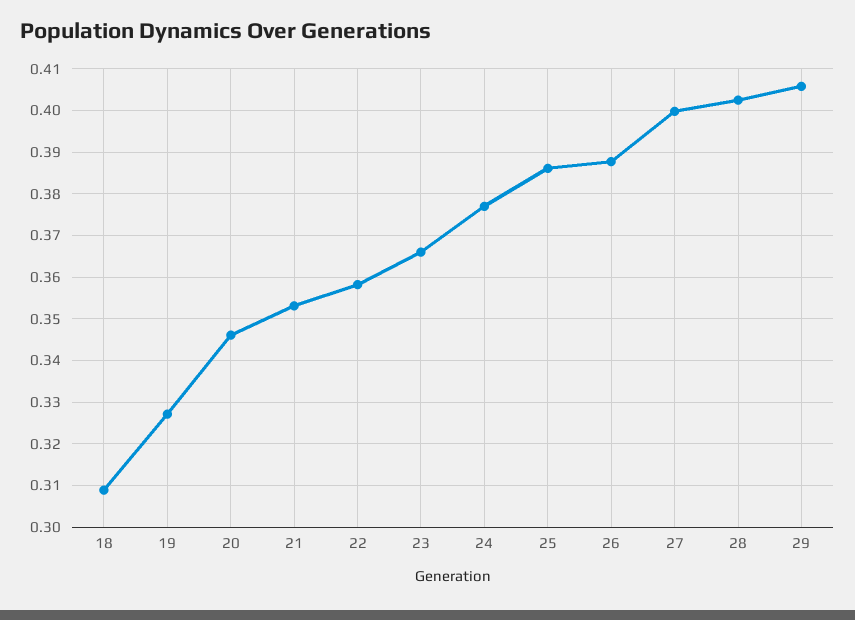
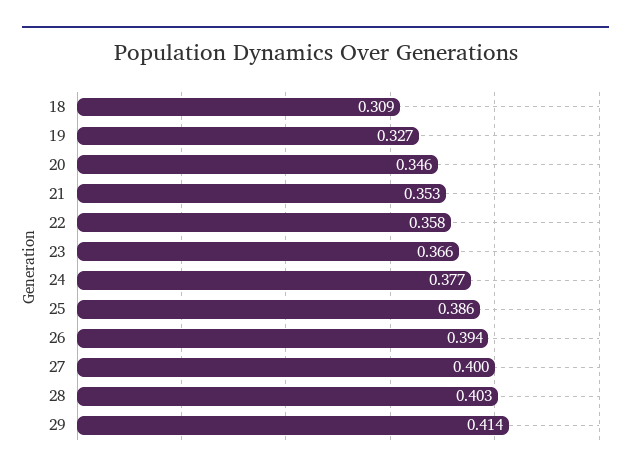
26: 0.388 -> 0.394
29: 0.406 -> 0.414

